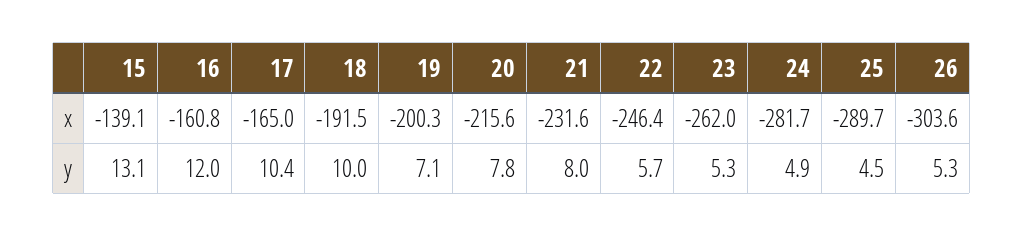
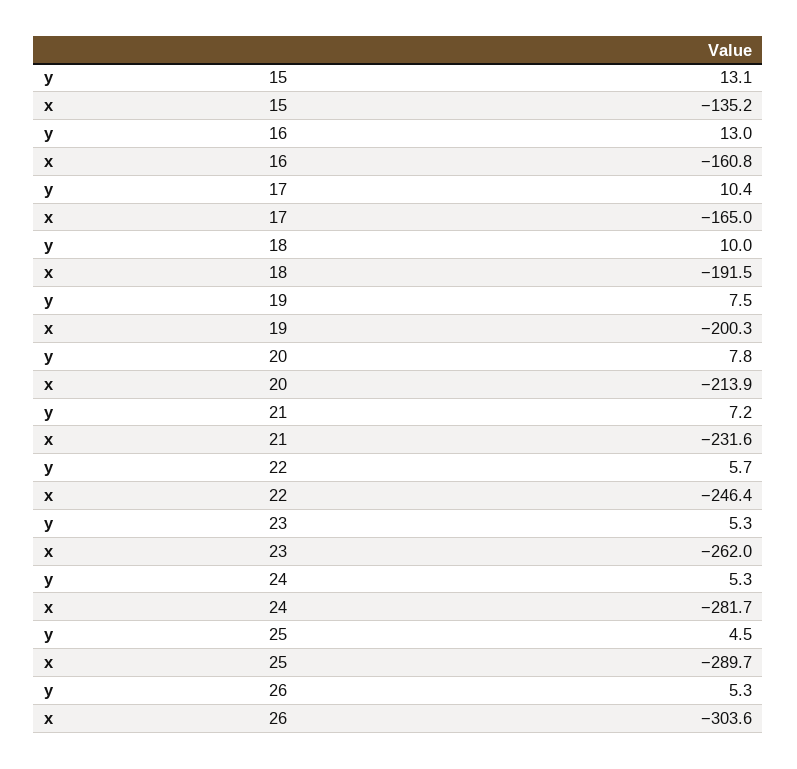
15, x: -139.1 -> -135.2
20, x: -215.6 -> -213.9
16, y: 12 -> 13
19, y: 7.1 -> 7.5
21, y: 8 -> 7.2
24, y: 4.9 -> 5.3

